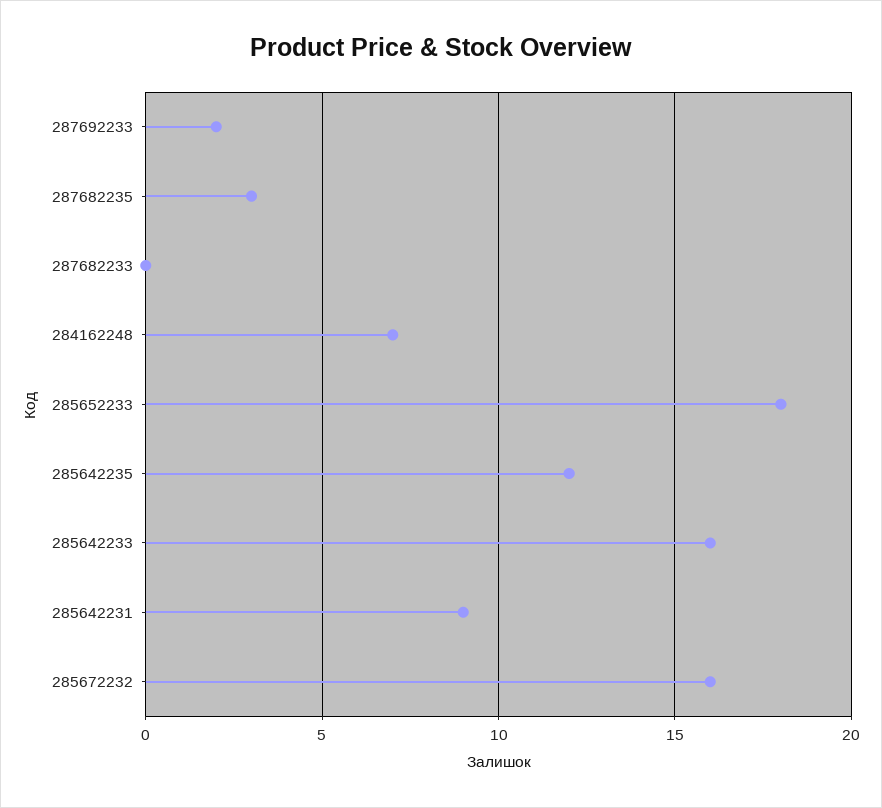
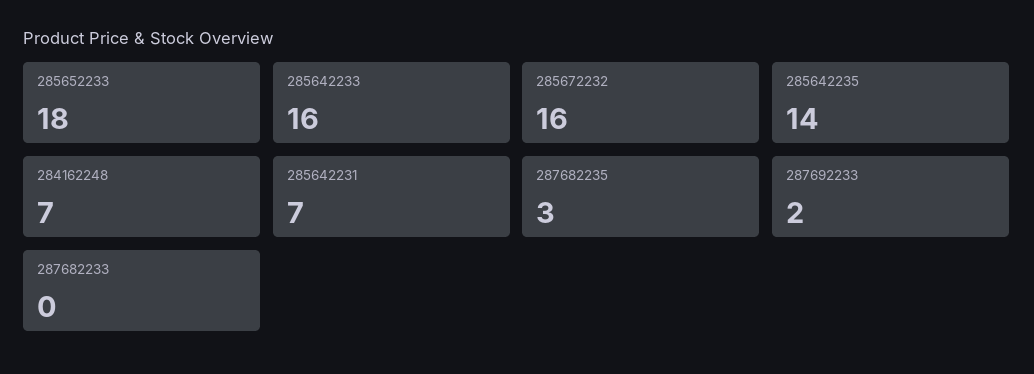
285642235: 12 -> 14
285642231: 9 -> 7

